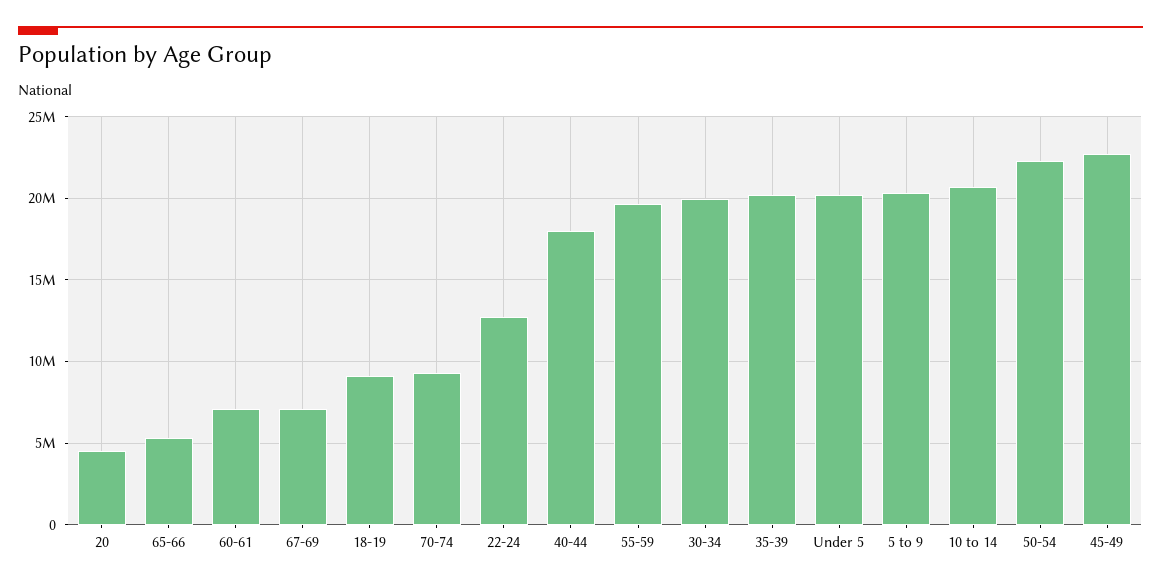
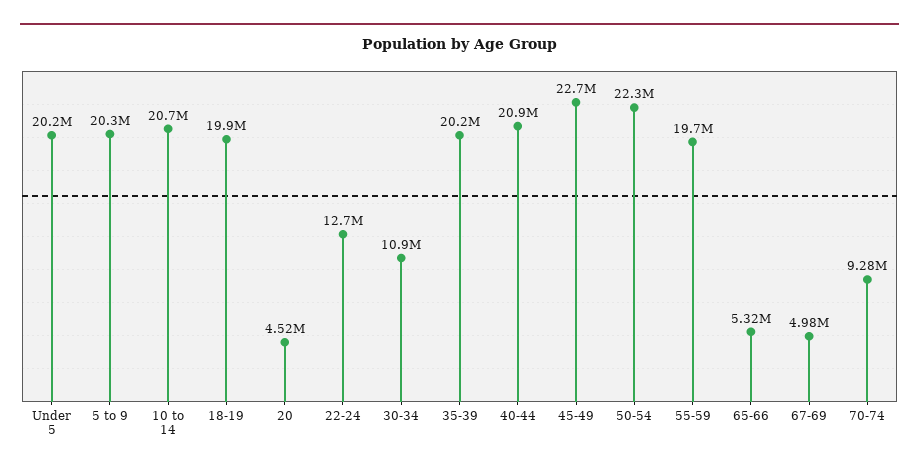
60-61: 7000000 -> none
67-69: 7000000 -> 4980000
18-19: 9000000 -> 19900000
40-44: 18000000 -> 20900000
30-34: 20000000 -> 10900000

